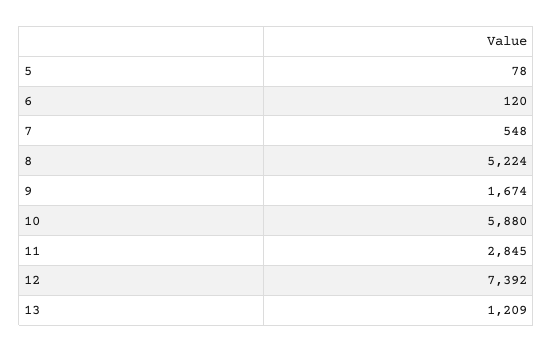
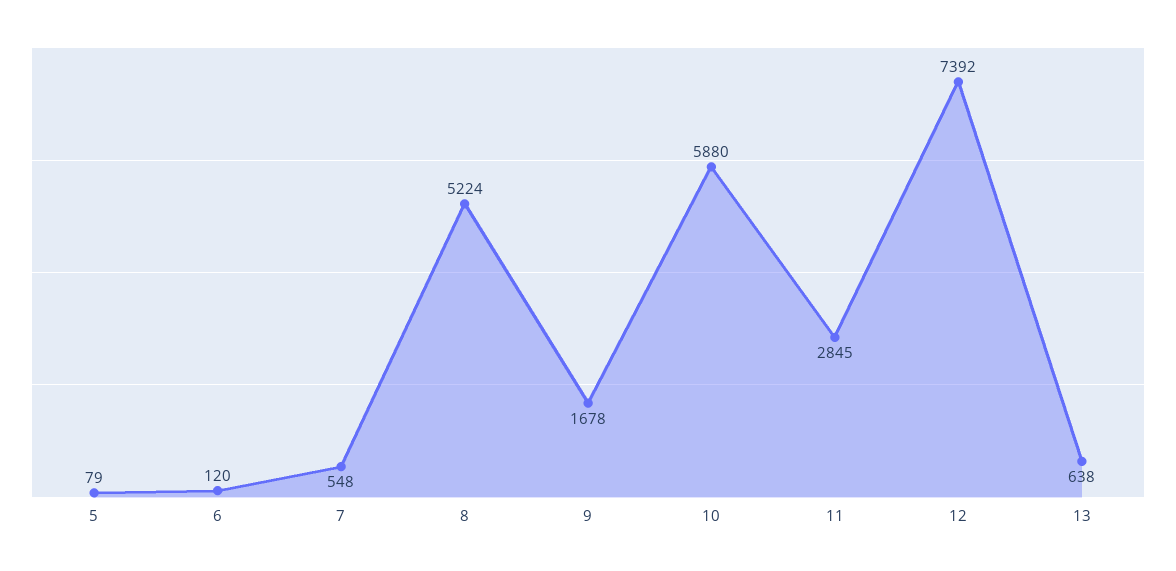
5: 78 -> 79
9: 1674 -> 1678
13: 1209 -> 638

